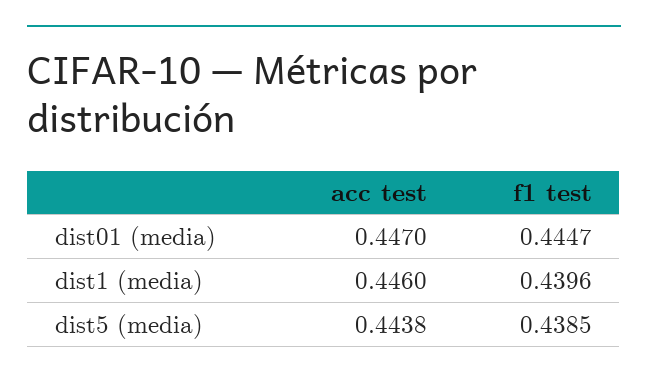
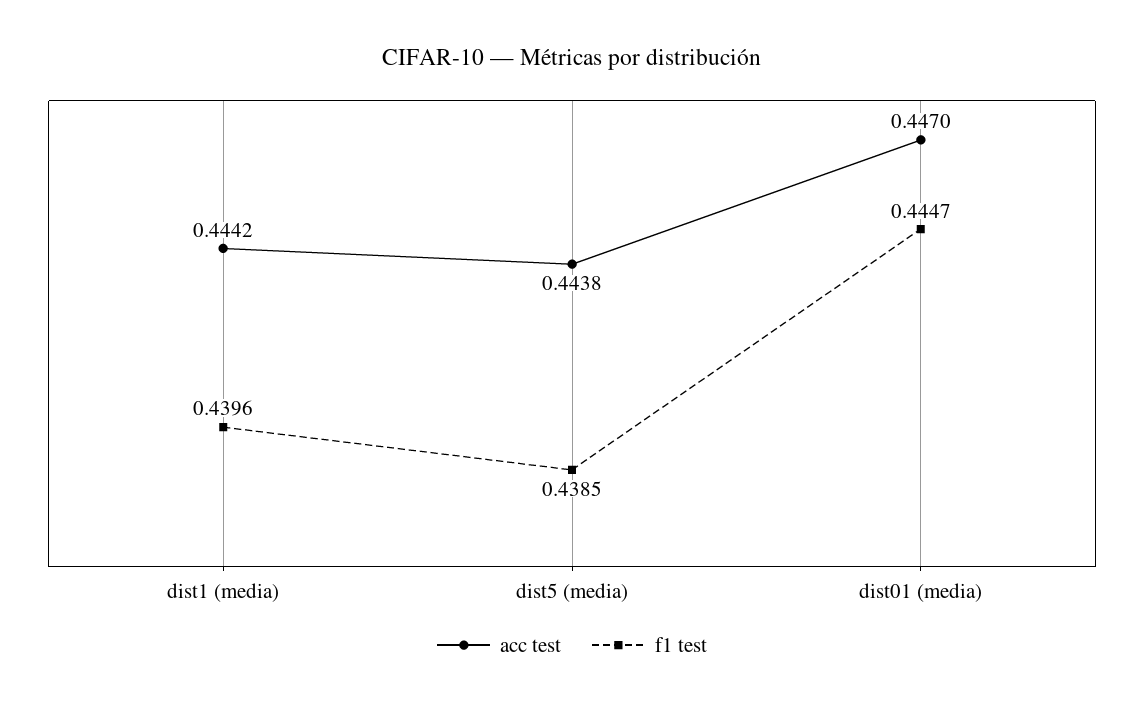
acc test, dist1 (media): 0.446 -> 0.4442

